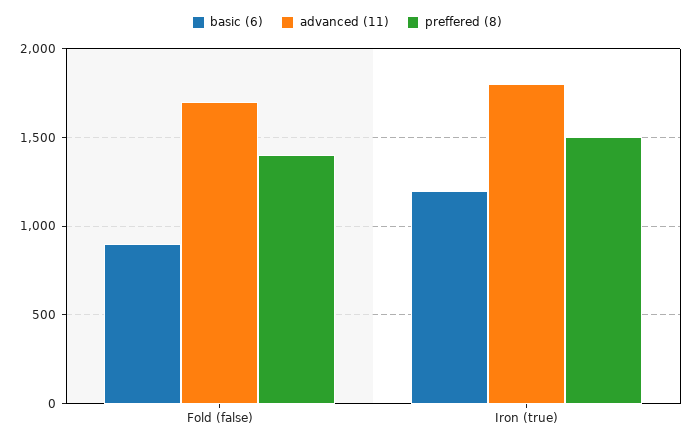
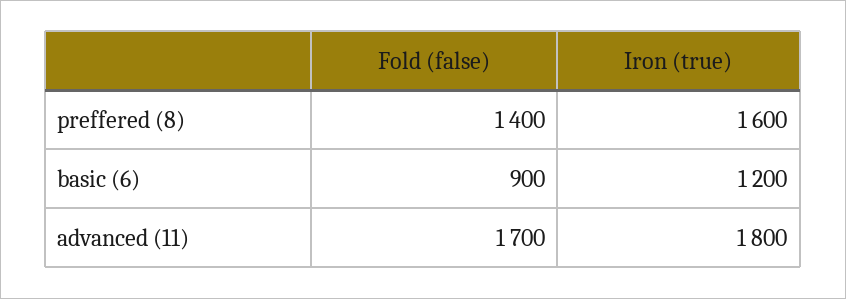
preffered (8), Iron (true): 1500 -> 1600

